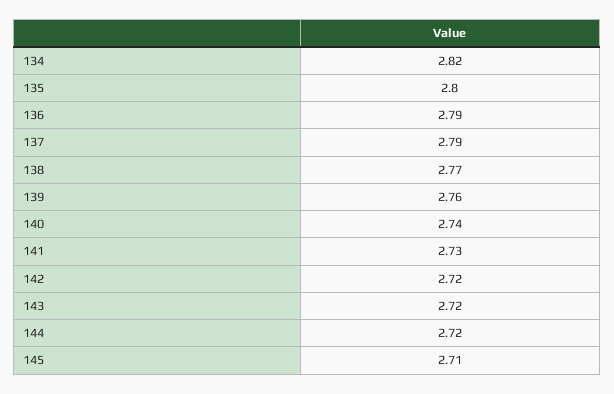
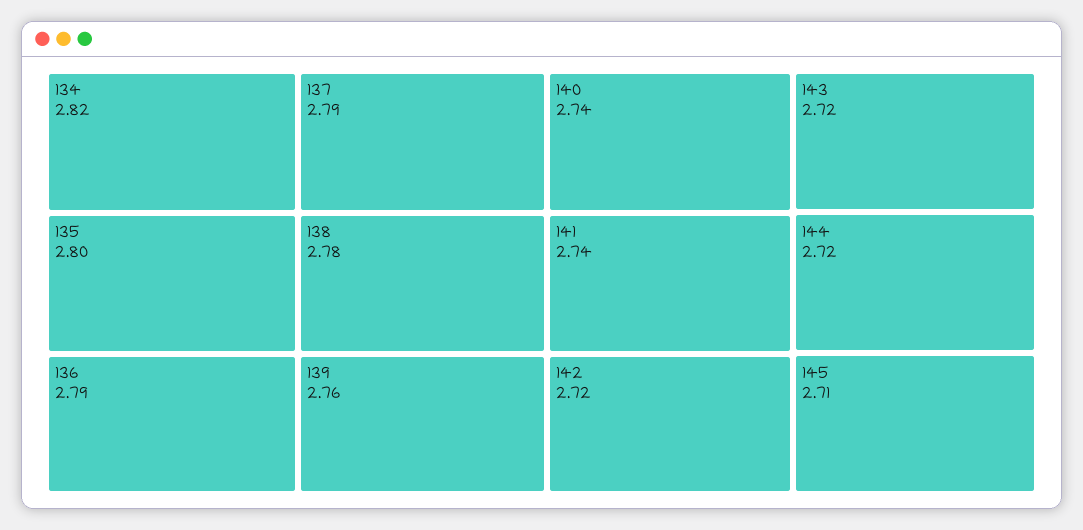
138: 2.77 -> 2.78
141: 2.73 -> 2.74

